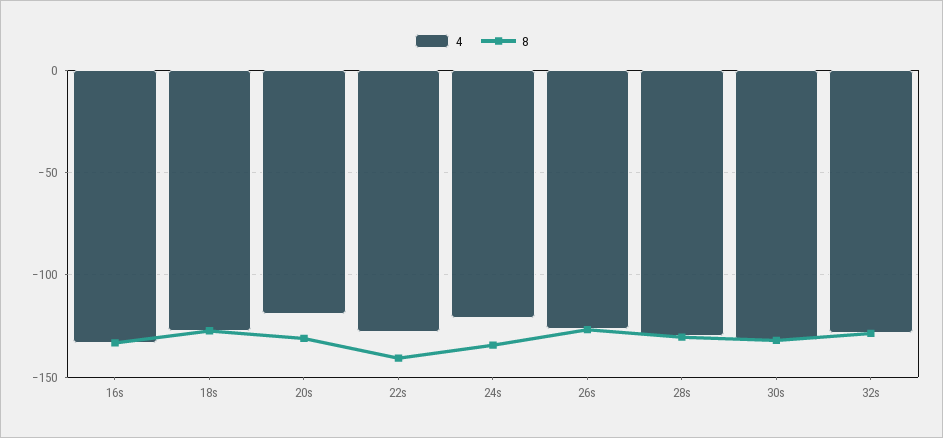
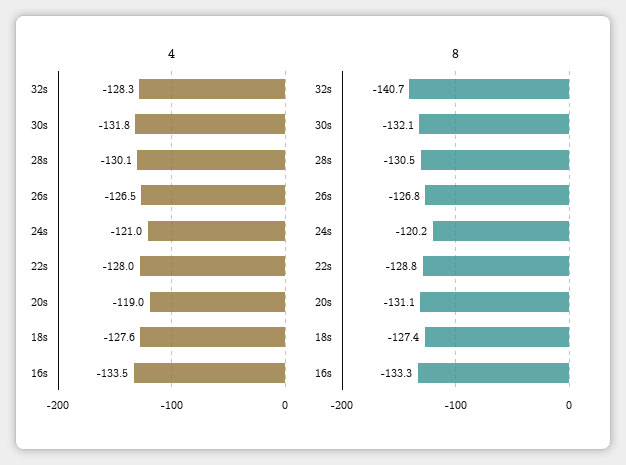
8, 22s: -140 -> -128.8
8, 24s: -135 -> -120.2
8, 32s: -130 -> -140.7

